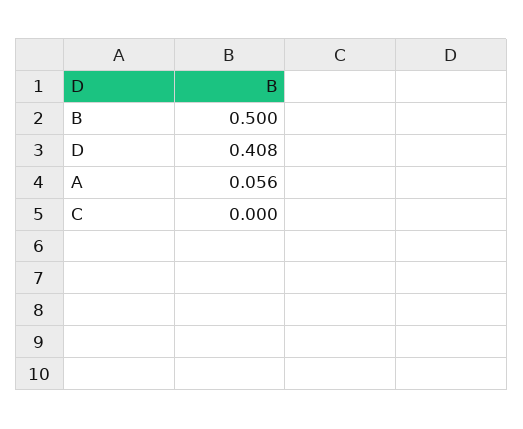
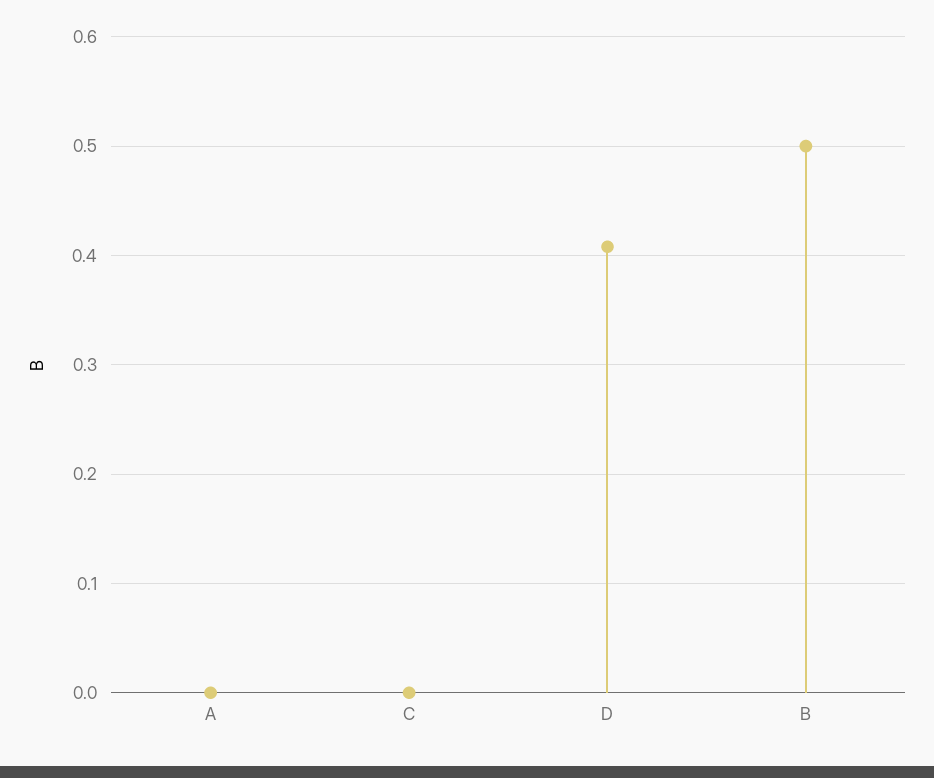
A: 0.056 -> 0

